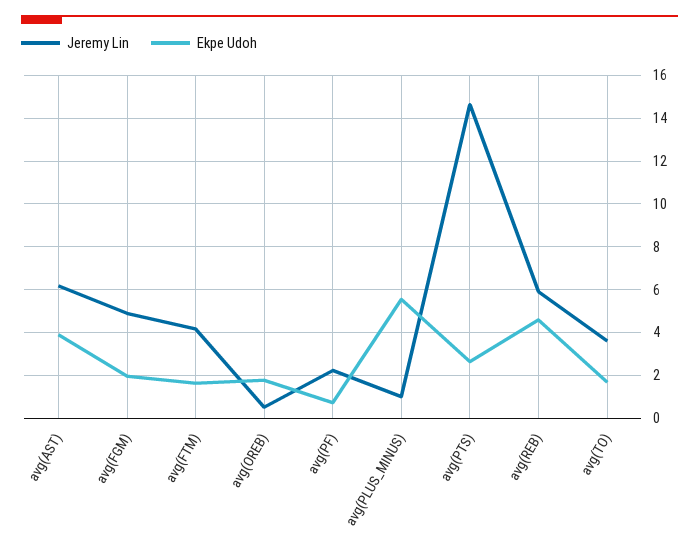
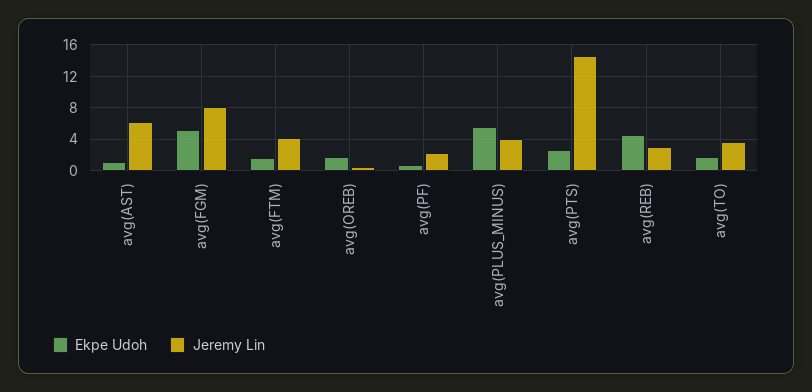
Ekpe Udoh, avg(AST): 4 -> 1
Jeremy Lin, avg(FGM): 5 -> 8
Ekpe Udoh, avg(FGM): 2 -> 5
Jeremy Lin, avg(PLUS_MINUS): 1 -> 4
Jeremy Lin, avg(REB): 6 -> 3

